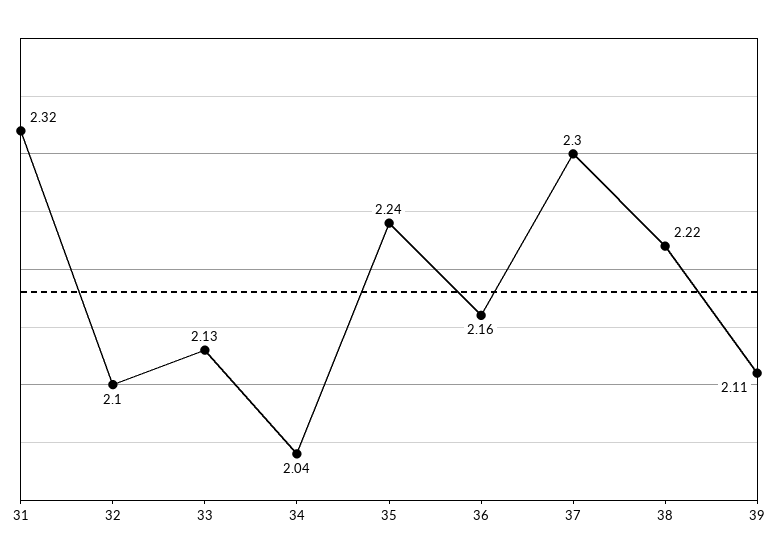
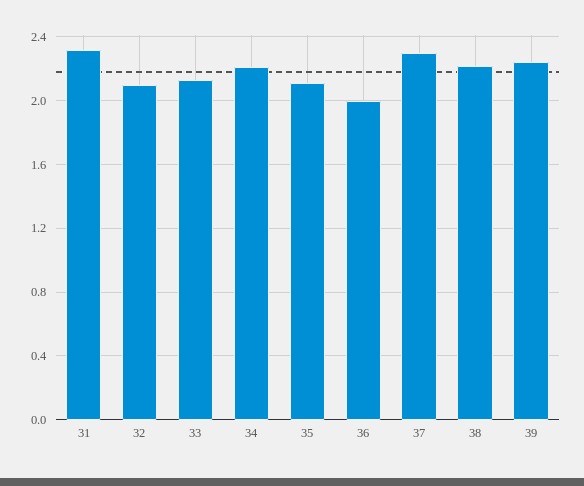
34: 2.04 -> 2.2
35: 2.24 -> 2.1
36: 2.16 -> 2
39: 2.11 -> 2.25

